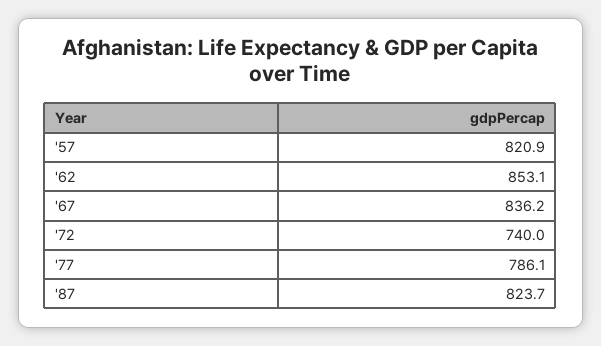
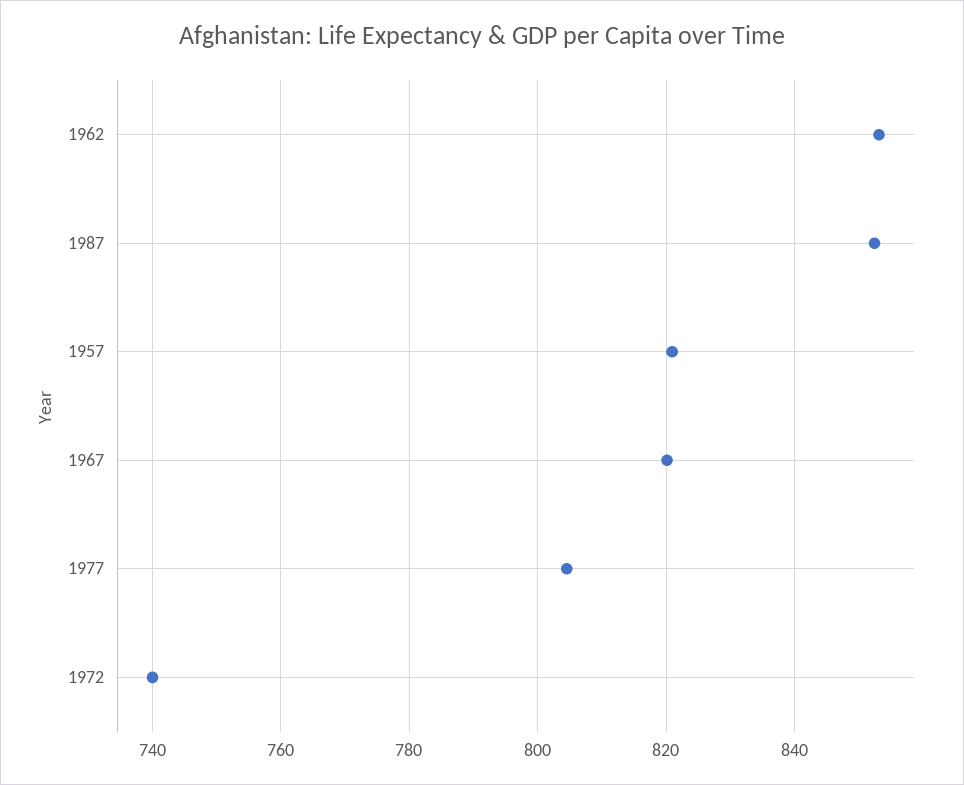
'67: 836.2 -> 820
'77: 786.1 -> 804
'87: 823.7 -> 852

